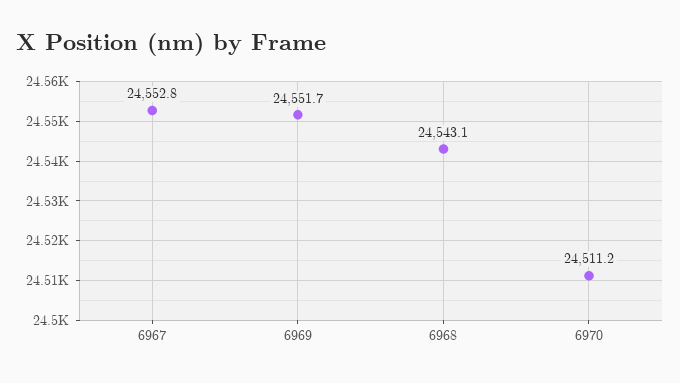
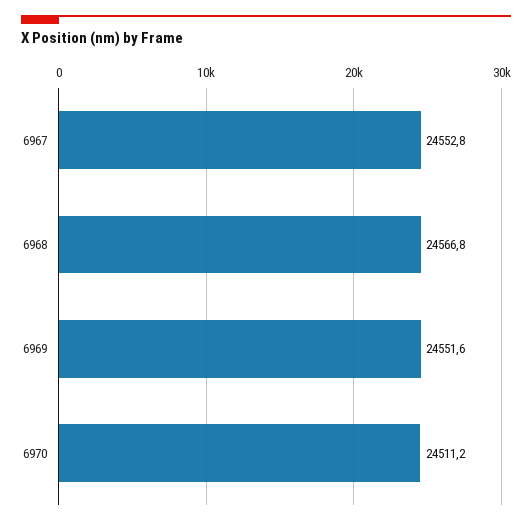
6969: 24551.7 -> 24551.6
6968: 24543.1 -> 24566.8

